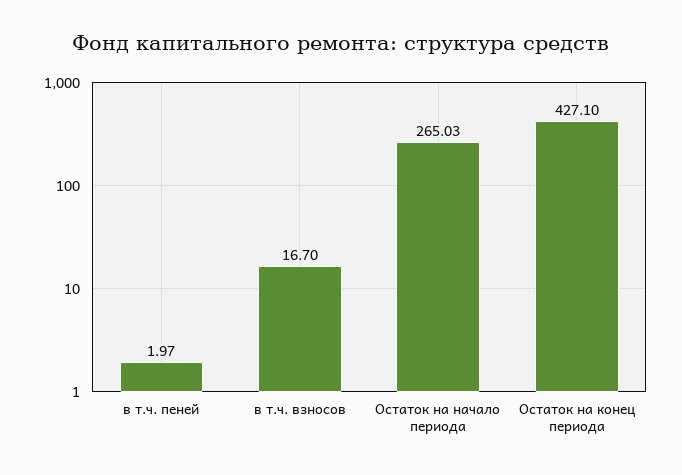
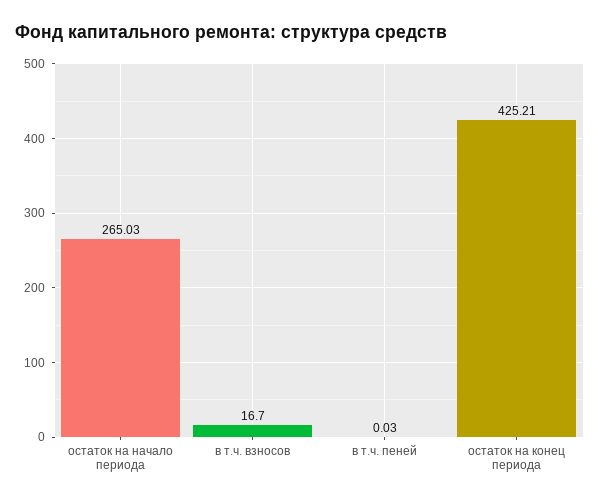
в т.ч. пеней: 1.97 -> 0.03
Остаток на конец периода: 427.1 -> 425.21

